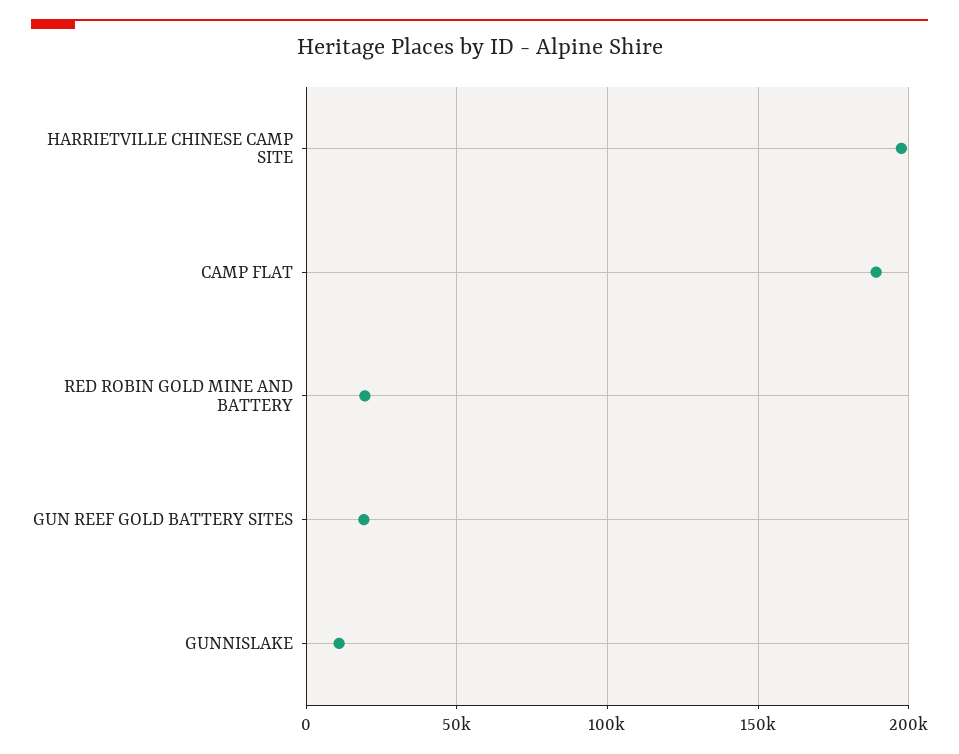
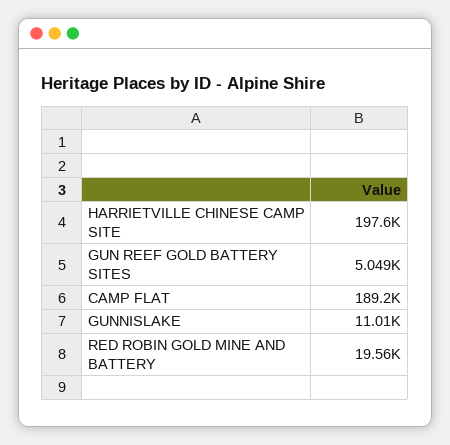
GUN REEF GOLD BATTERY SITES: 20000 -> 5049

